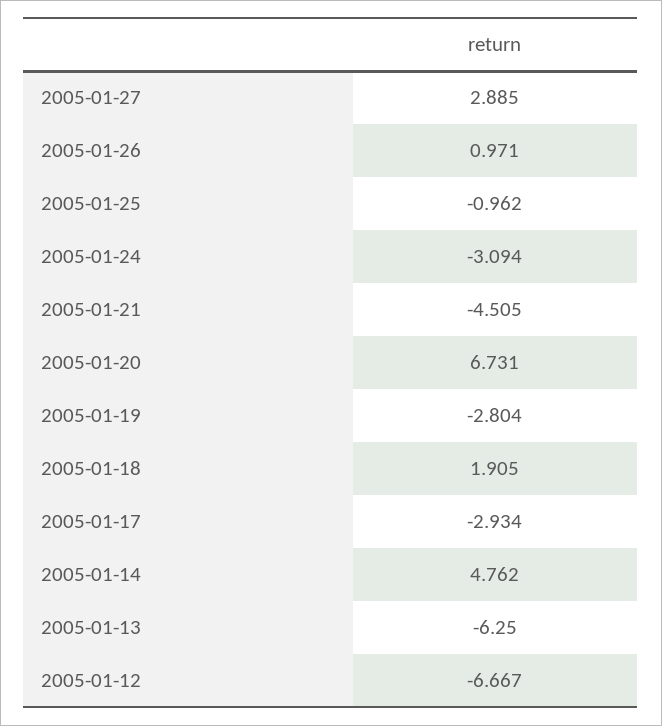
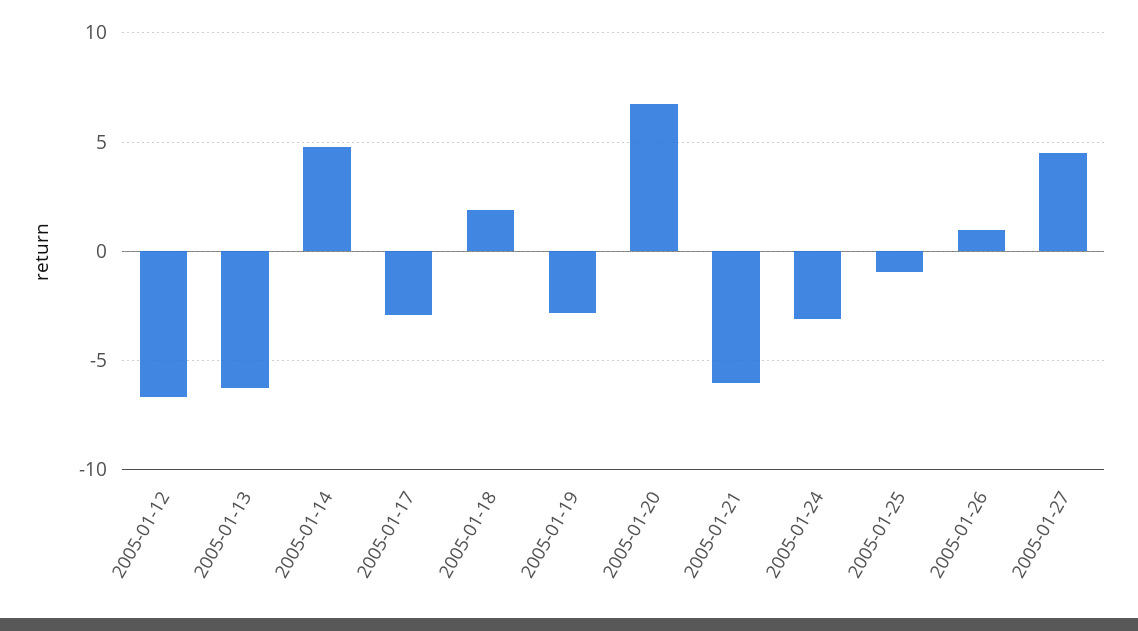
2005-01-27: 2.885 -> 4.5
2005-01-21: -4.505 -> -6

